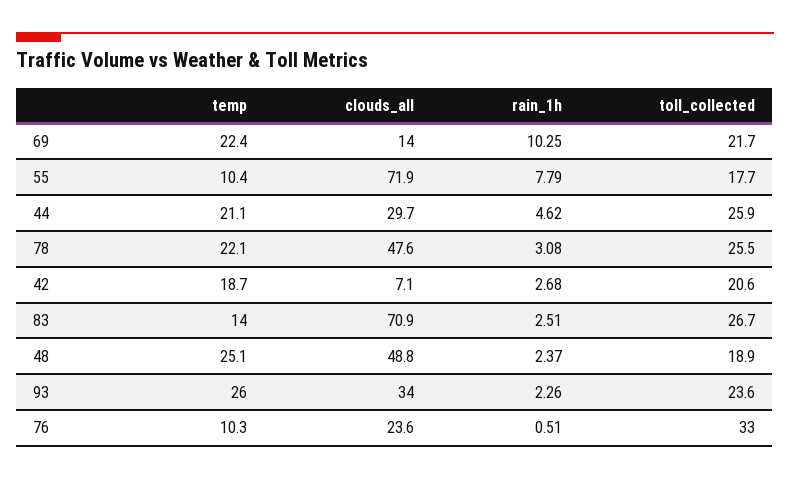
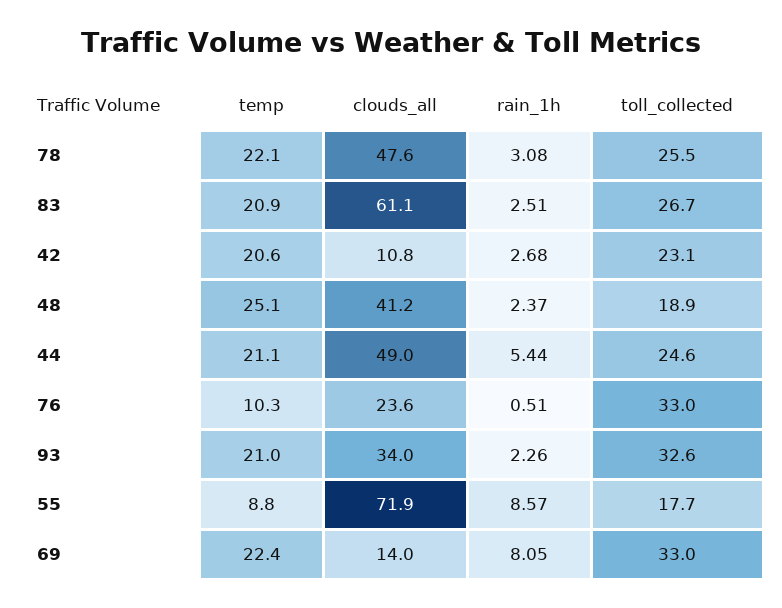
rain_1h, 69: 10.25 -> 8.05
toll_collected, 69: 21.7 -> 33
temp, 55: 10.4 -> 8.8
rain_1h, 55: 7.79 -> 8.57
clouds_all, 44: 29.7 -> 49
rain_1h, 44: 4.62 -> 5.44
toll_collected, 44: 25.9 -> 24.6
temp, 42: 18.7 -> 20.6
clouds_all, 42: 7.1 -> 10.8
toll_collected, 42: 20.6 -> 23.1
temp, 83: 14 -> 20.9
clouds_all, 83: 70.9 -> 61.1
clouds_all, 48: 48.8 -> 41.2
temp, 93: 26 -> 21
toll_collected, 93: 23.6 -> 32.6

